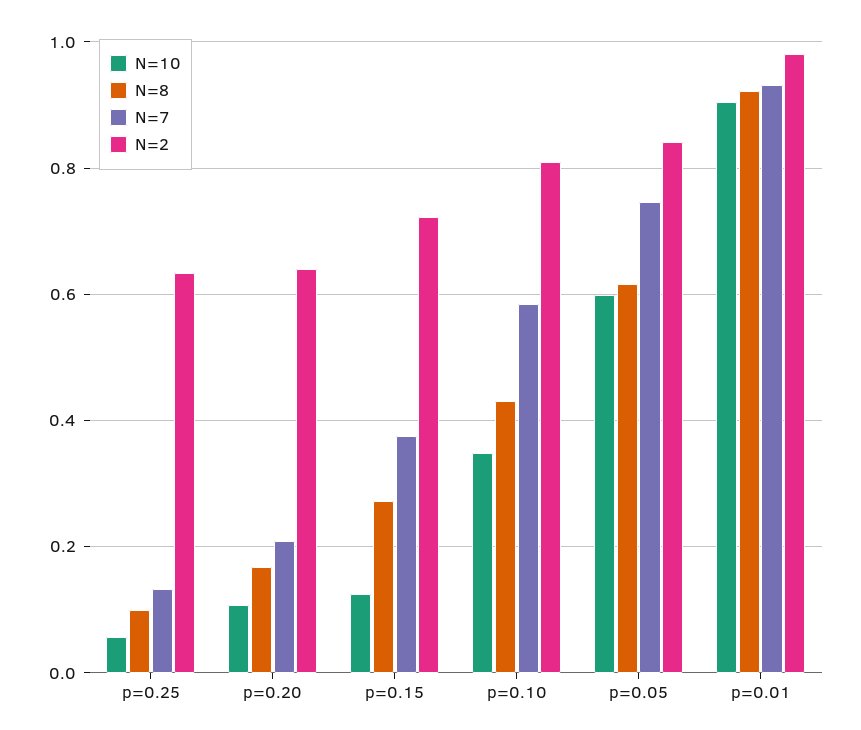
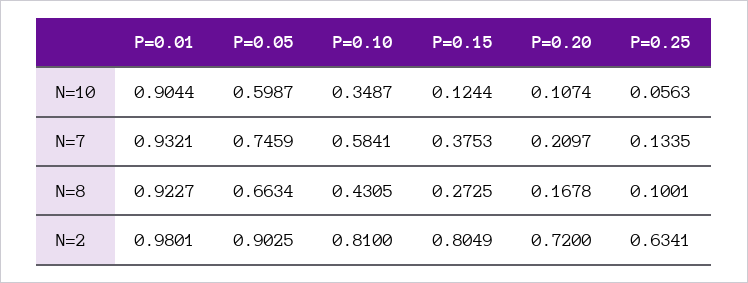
N=2, p=0.20: 0.64 -> 0.72
N=2, p=0.15: 0.72 -> 0.8049
N=8, p=0.05: 0.62 -> 0.6634
N=2, p=0.05: 0.84 -> 0.9025

